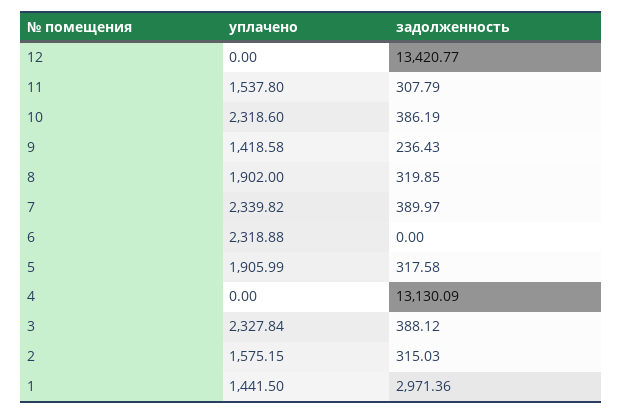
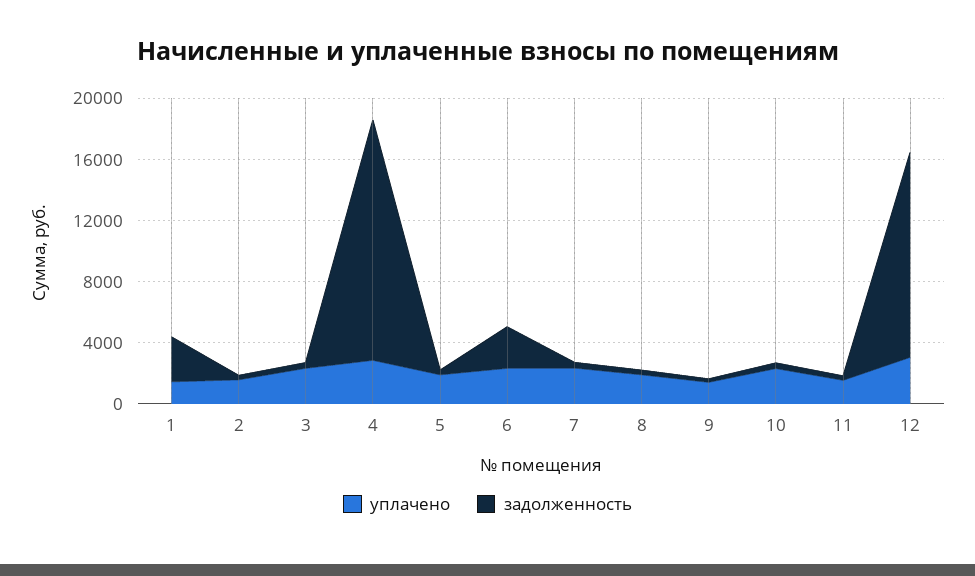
уплачено, 12: 0 -> 3000
задолженность, 6: 0 -> 3000
уплачено, 4: 0 -> 3000
задолженность, 4: 13130.09 -> 16000

